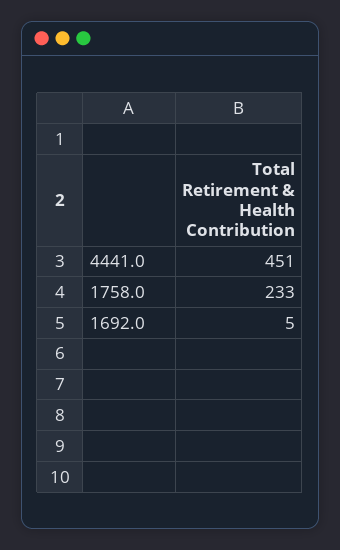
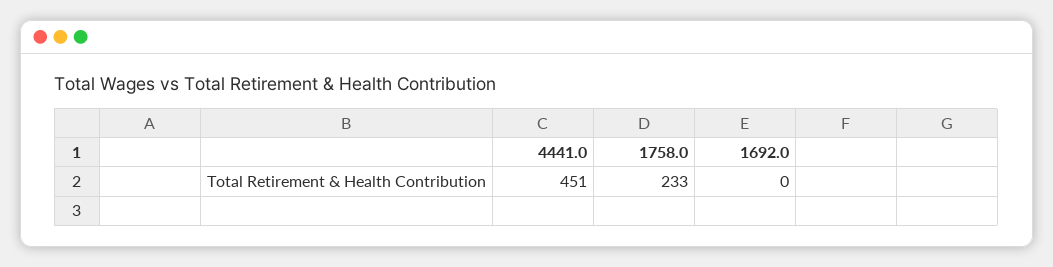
1692.0: 5 -> 0

